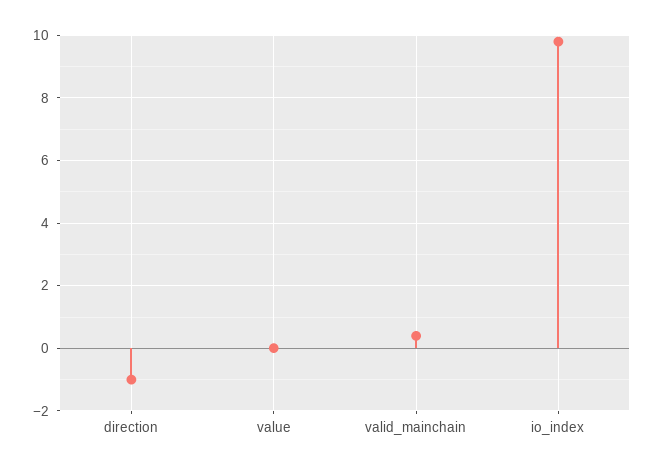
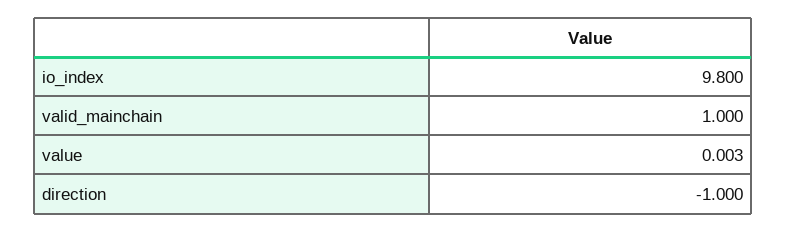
valid_mainchain: 0.4 -> 1

